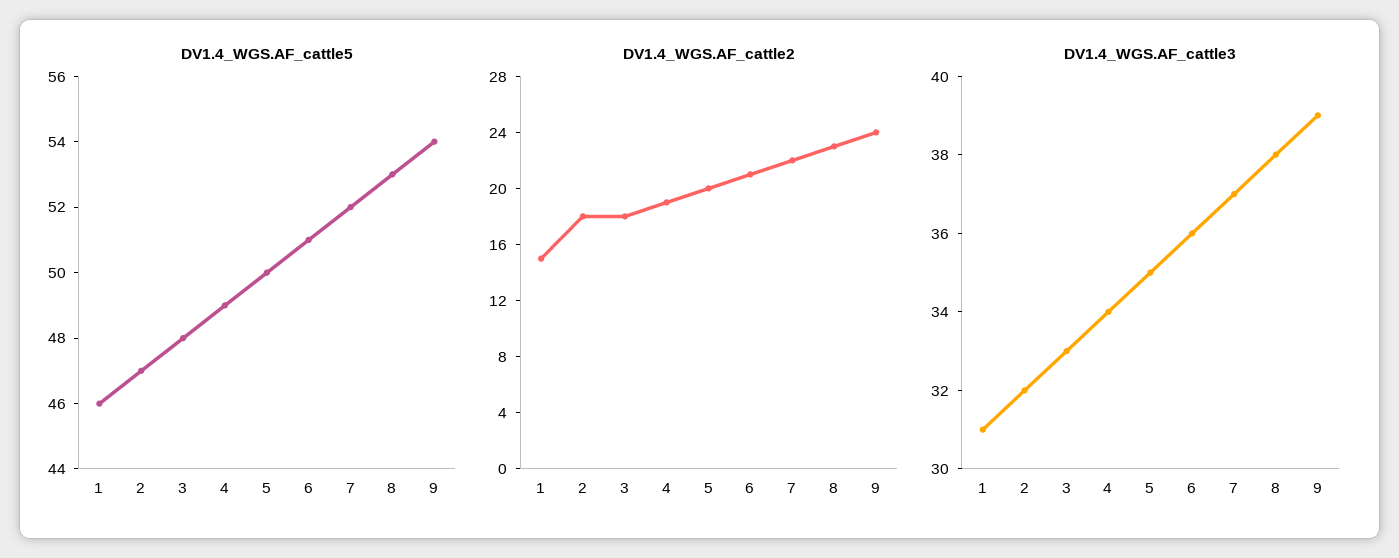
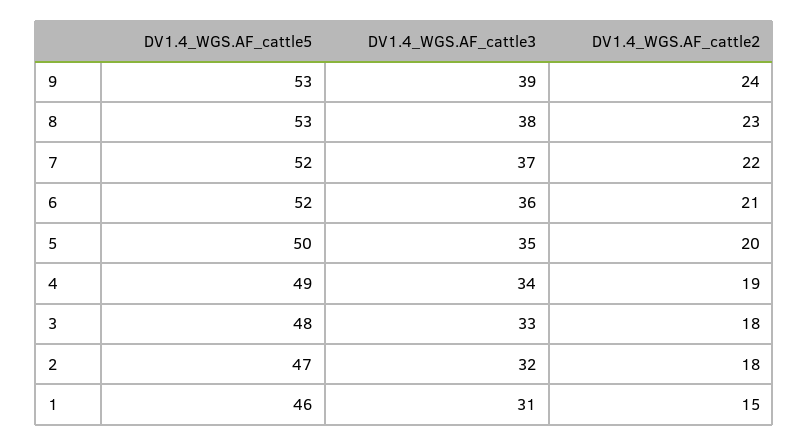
DV1.4_WGS.AF_cattle5, 6: 51 -> 52
DV1.4_WGS.AF_cattle5, 9: 54 -> 53

